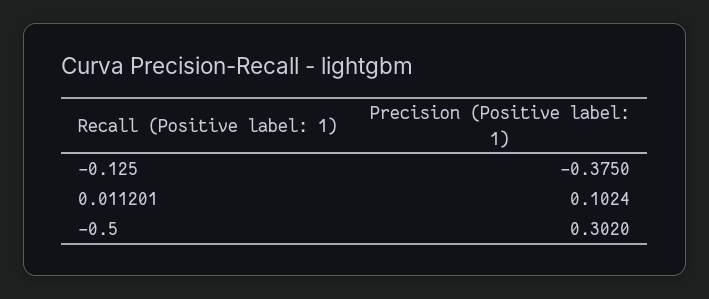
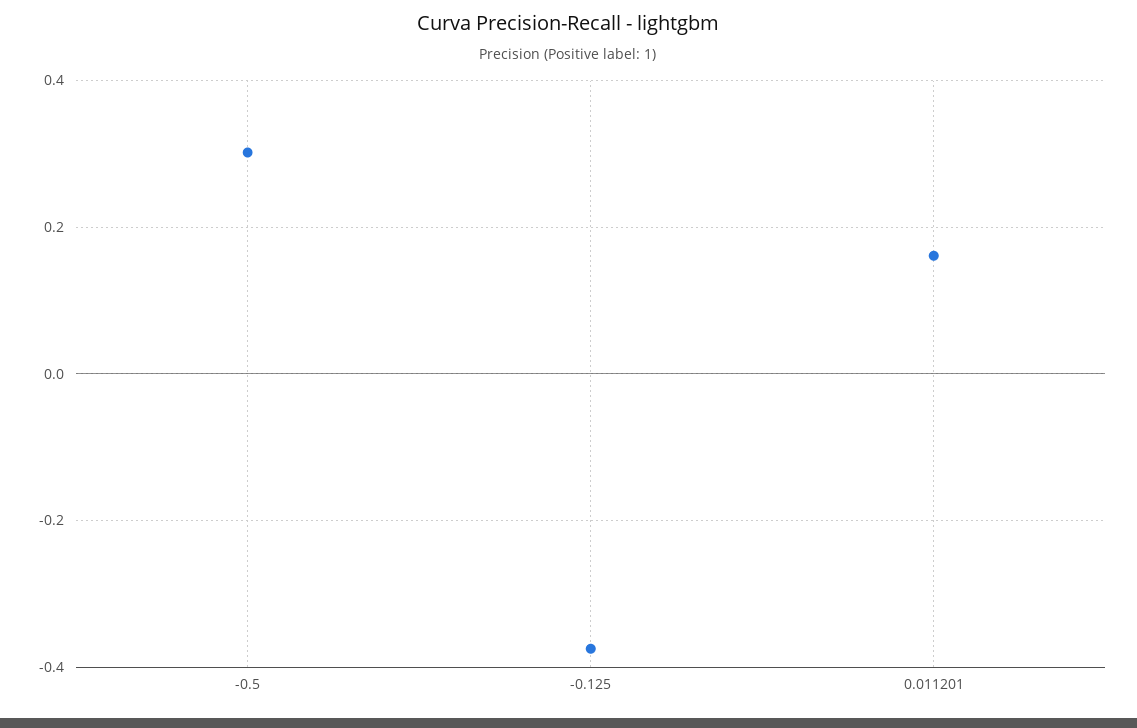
0.011201: 0.1024 -> 0.16

